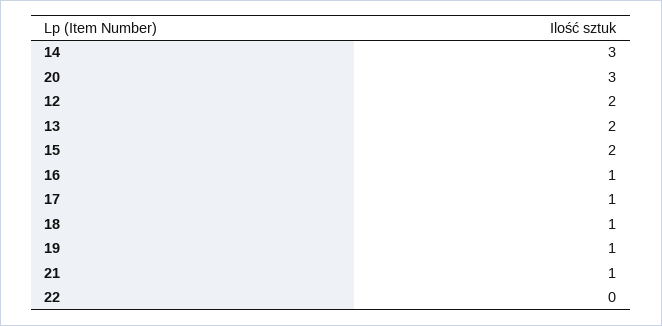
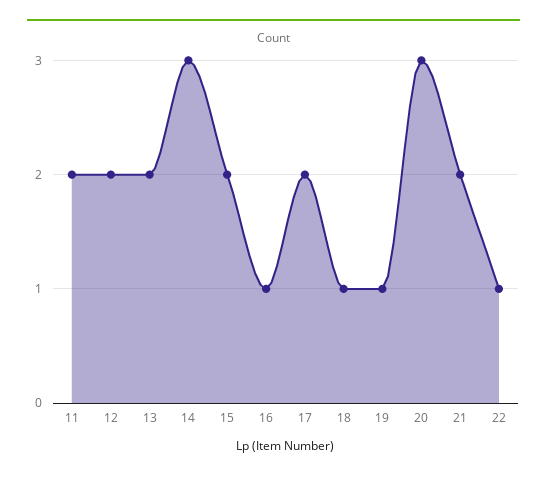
17: 1 -> 2
21: 1 -> 2
22: 0 -> 1
11: none -> 2

